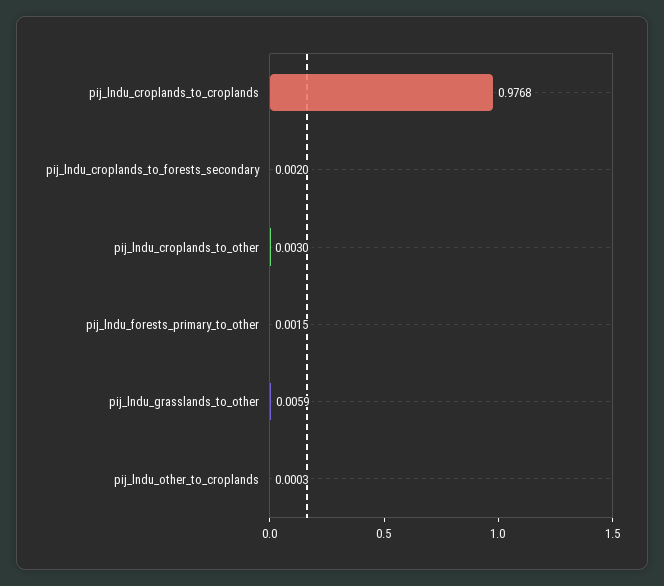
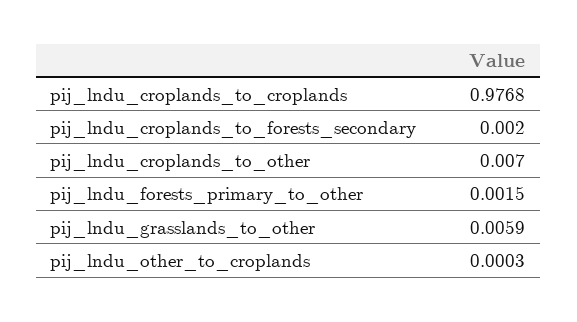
pij_lndu_croplands_to_other: 0.003 -> 0.007

